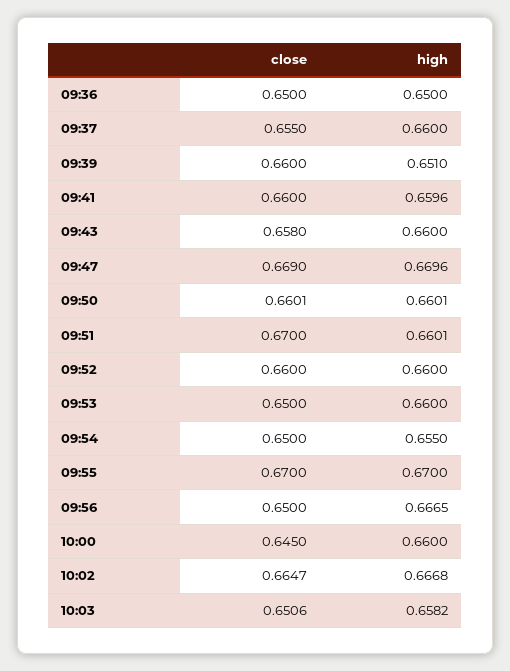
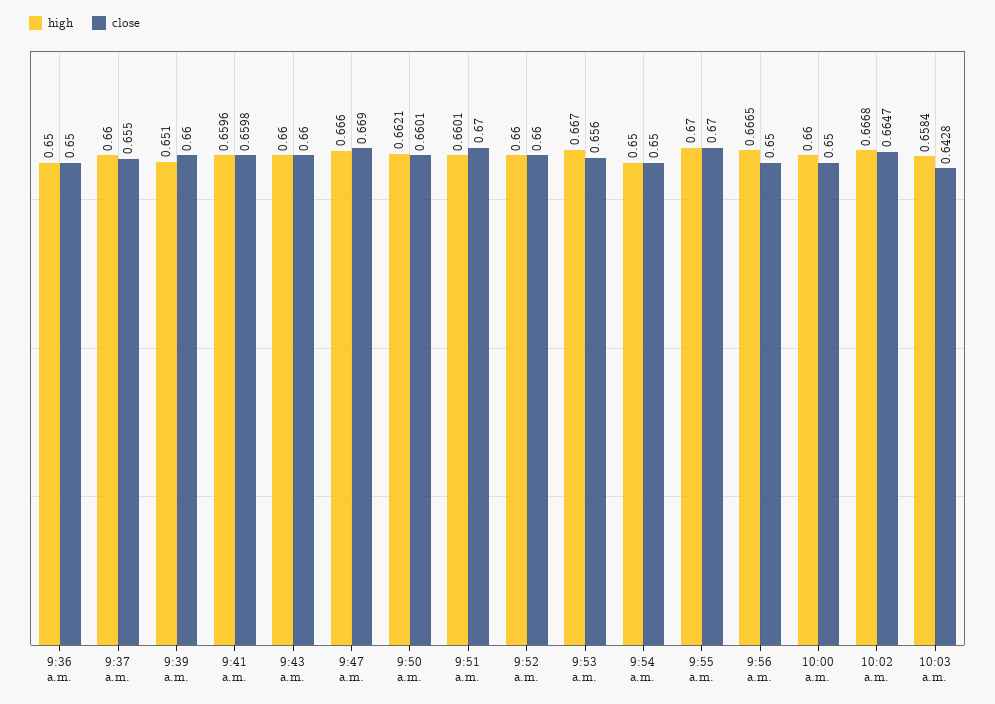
close, 09:41: 0.66 -> 0.6598
close, 09:43: 0.658 -> 0.66
high, 09:47: 0.6696 -> 0.666
high, 09:50: 0.6601 -> 0.6621
close, 09:53: 0.65 -> 0.656
high, 09:53: 0.66 -> 0.667
high, 09:54: 0.655 -> 0.65
close, 10:00: 0.645 -> 0.65
close, 10:03: 0.6506 -> 0.6428
high, 10:03: 0.6582 -> 0.6584

